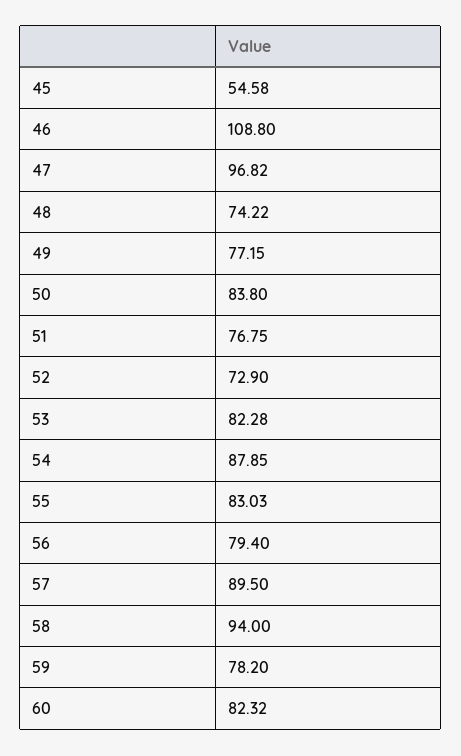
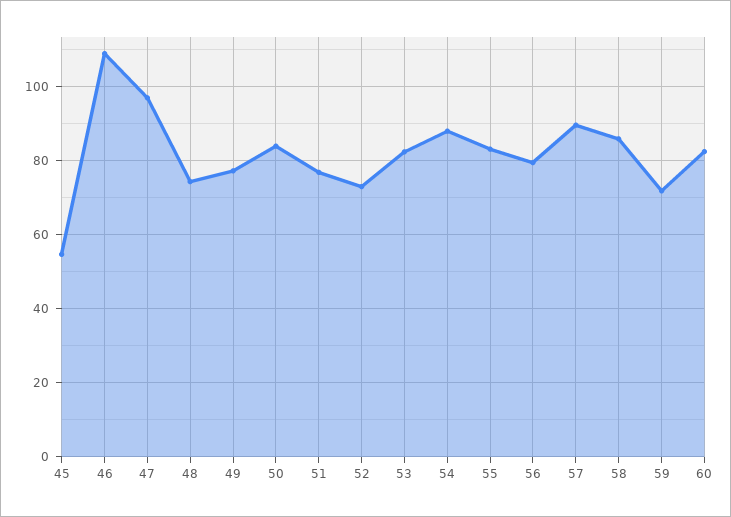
58: 94 -> 86
59: 78.2 -> 72

